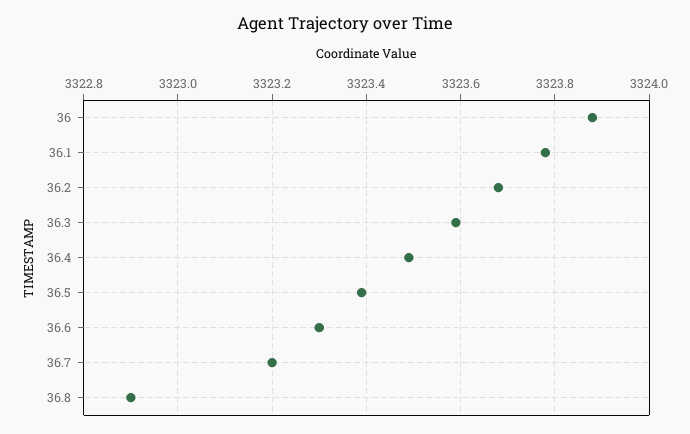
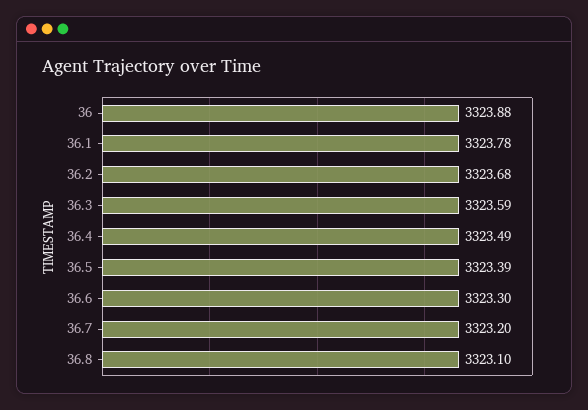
36.8: 3322.9 -> 3323.1

